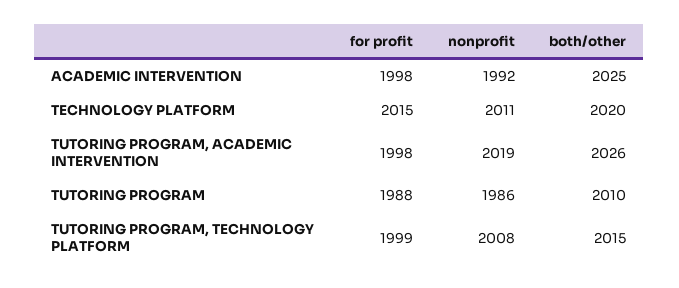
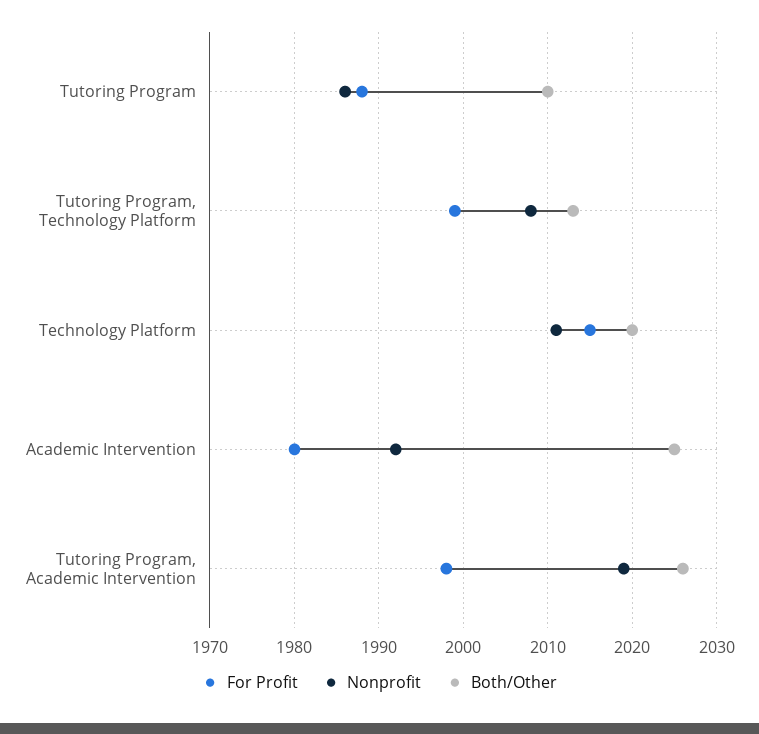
for profit, ACADEMIC INTERVENTION: 1998 -> 1980
both/other, TUTORING PROGRAM, TECHNOLOGY PLATFORM: 2015 -> 2013

